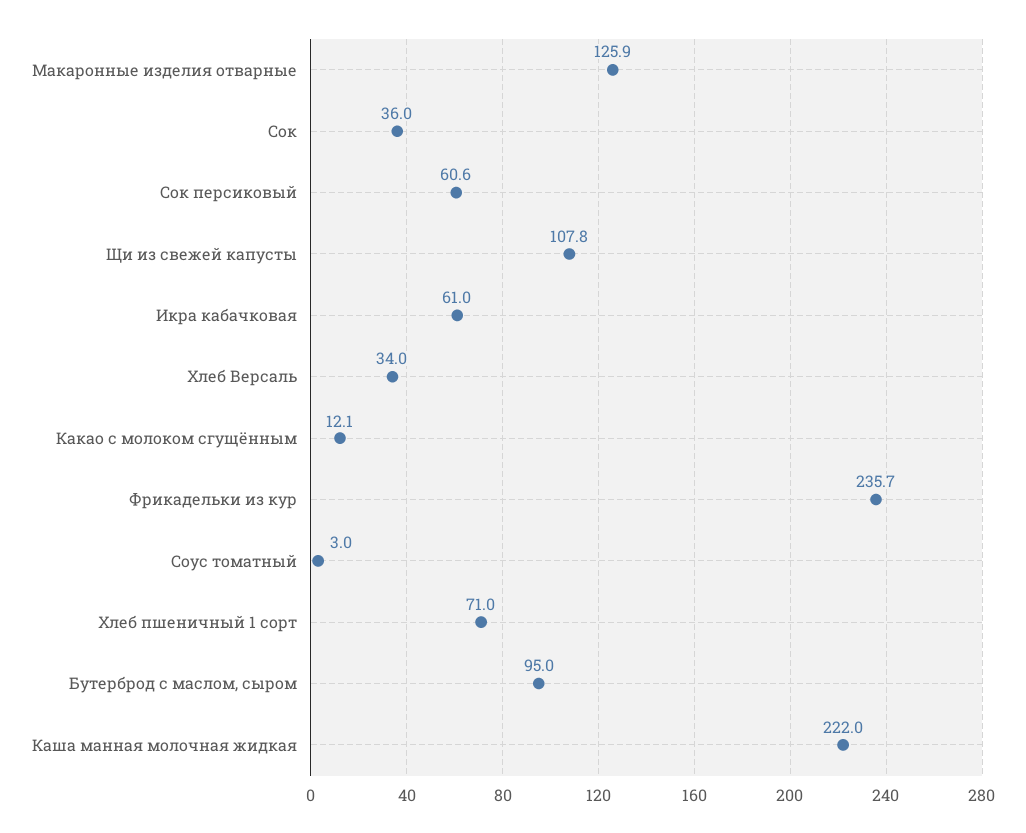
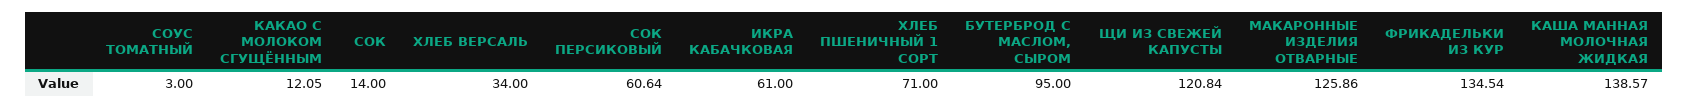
Сок: 36 -> 14
Щи из свежей капусты: 107.8 -> 120.84
Фрикадельки из кур: 235.7 -> 134.54
Каша манная молочная жидкая: 222 -> 138.57

